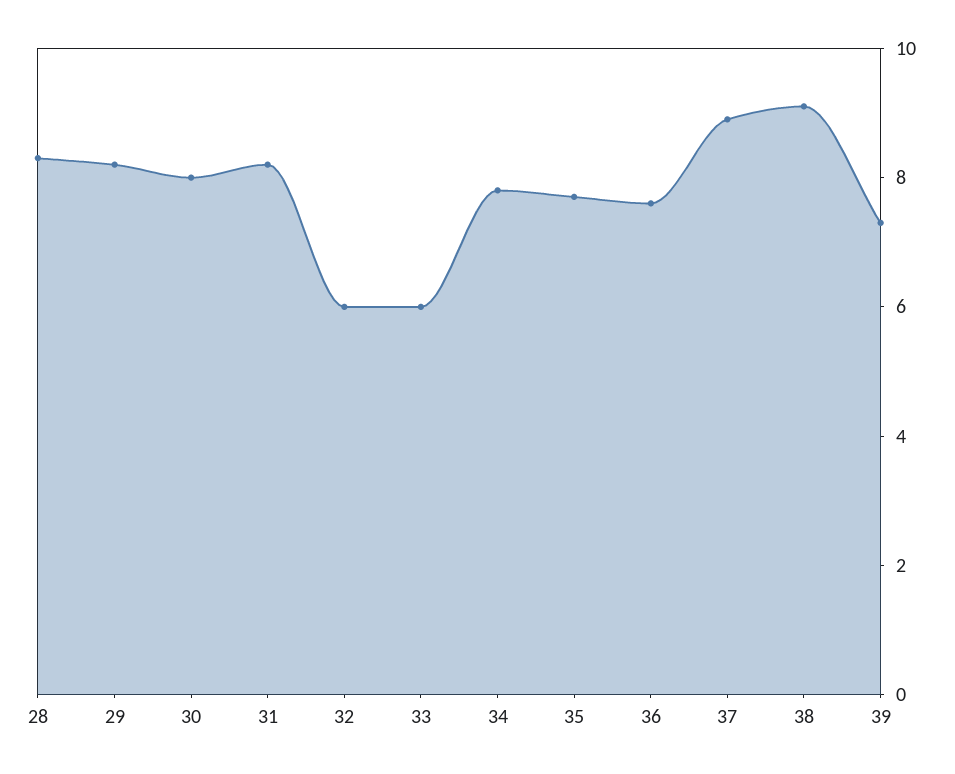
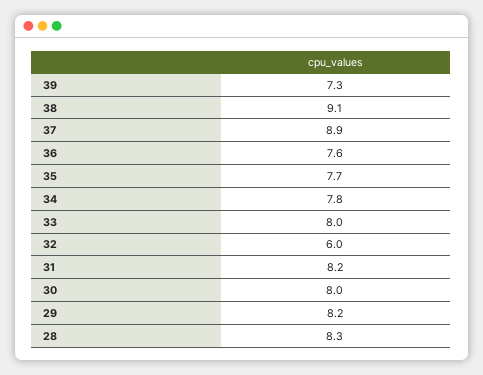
33: 6 -> 8

